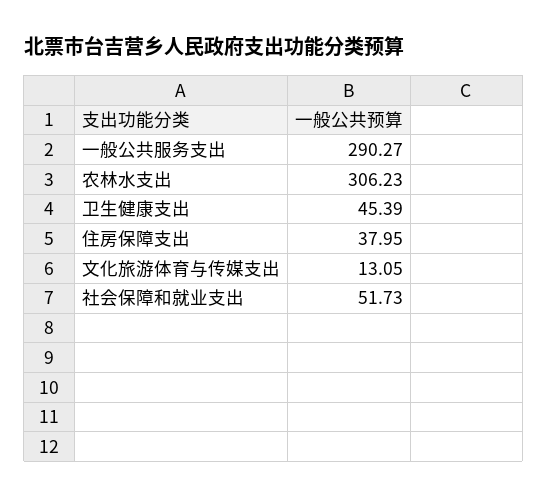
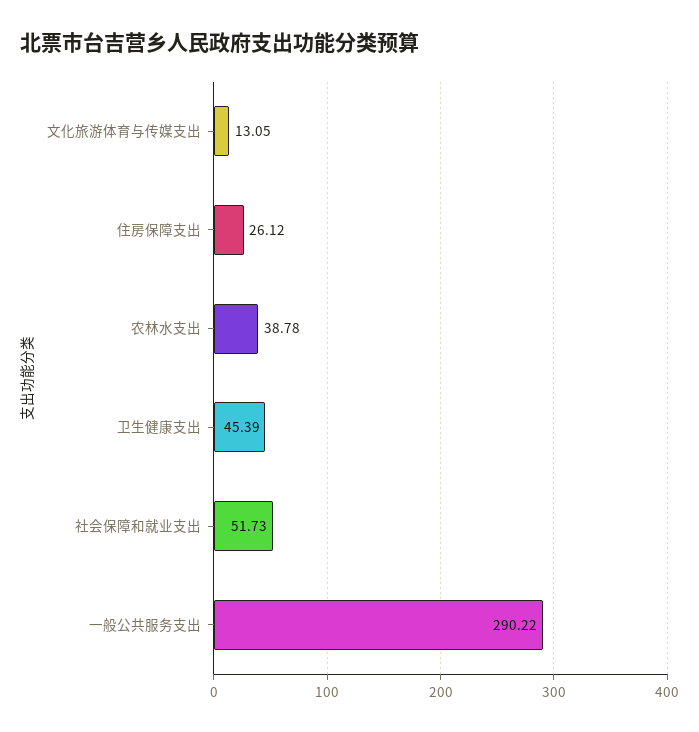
一般公共服务支出: 290.27 -> 290.22
农林水支出: 306.23 -> 38.78
住房保障支出: 37.95 -> 26.12

